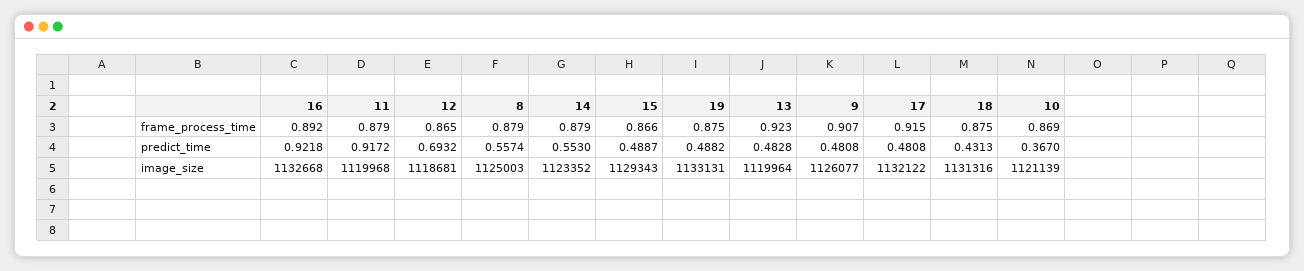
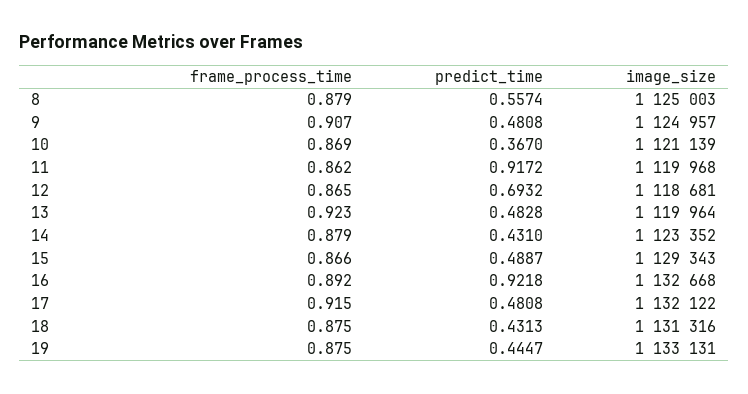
11, frame_process_time: 0.879 -> 0.862
14, predict_time: 0.553 -> 0.431
19, predict_time: 0.4882 -> 0.4447
9, image_size: 1126077 -> 1124957

